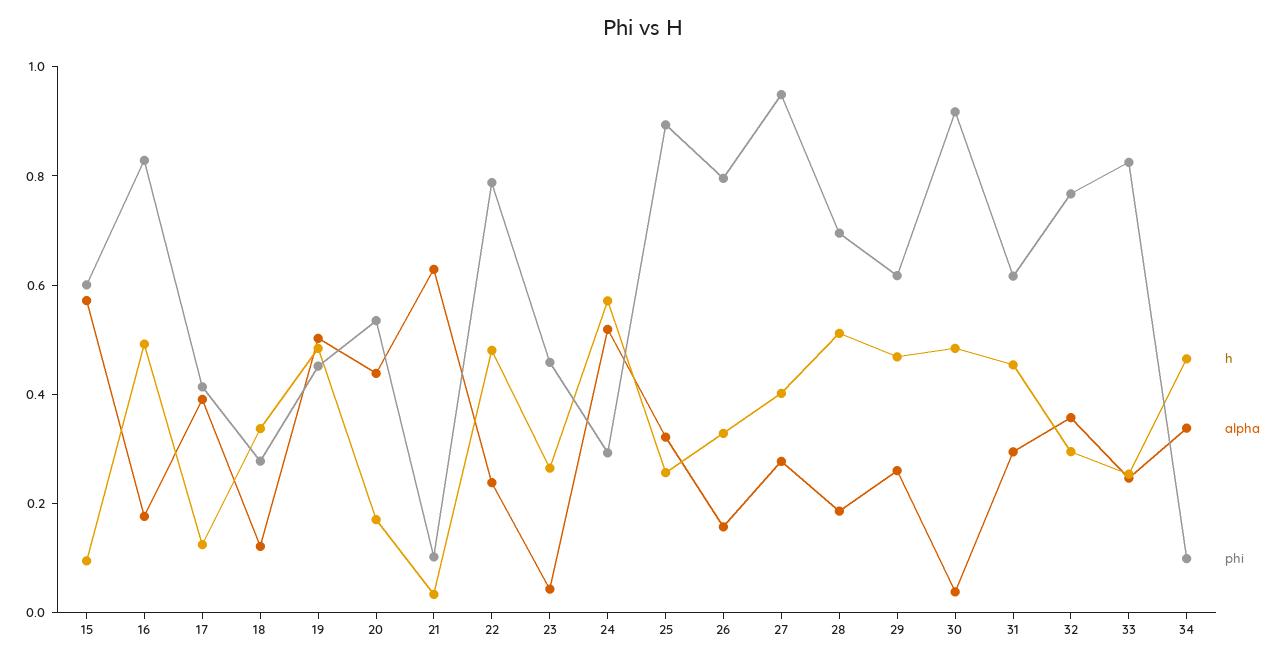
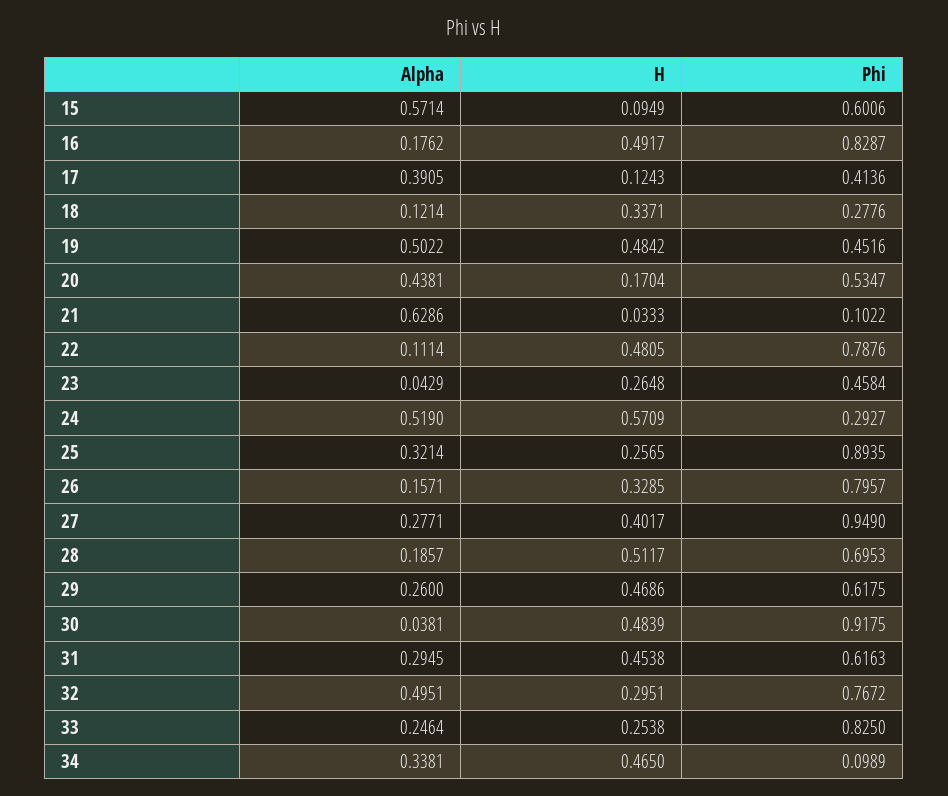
alpha, 22: 0.25 -> 0.1114
alpha, 32: 0.35 -> 0.4951

